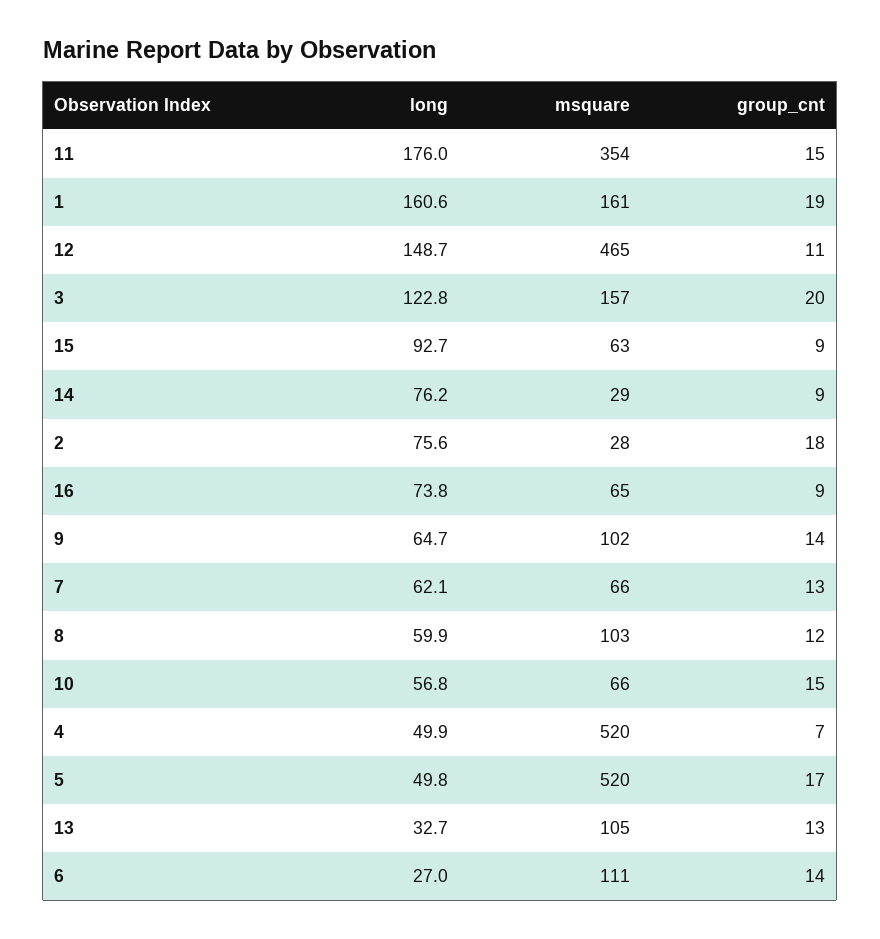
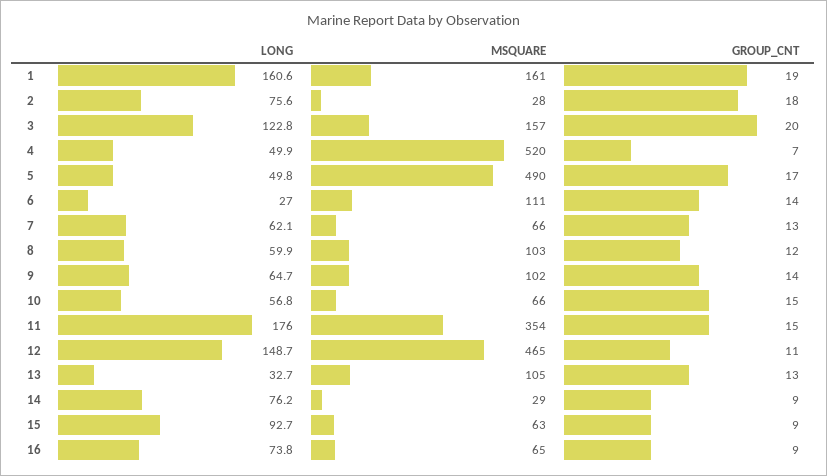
msquare, 5: 520 -> 490

